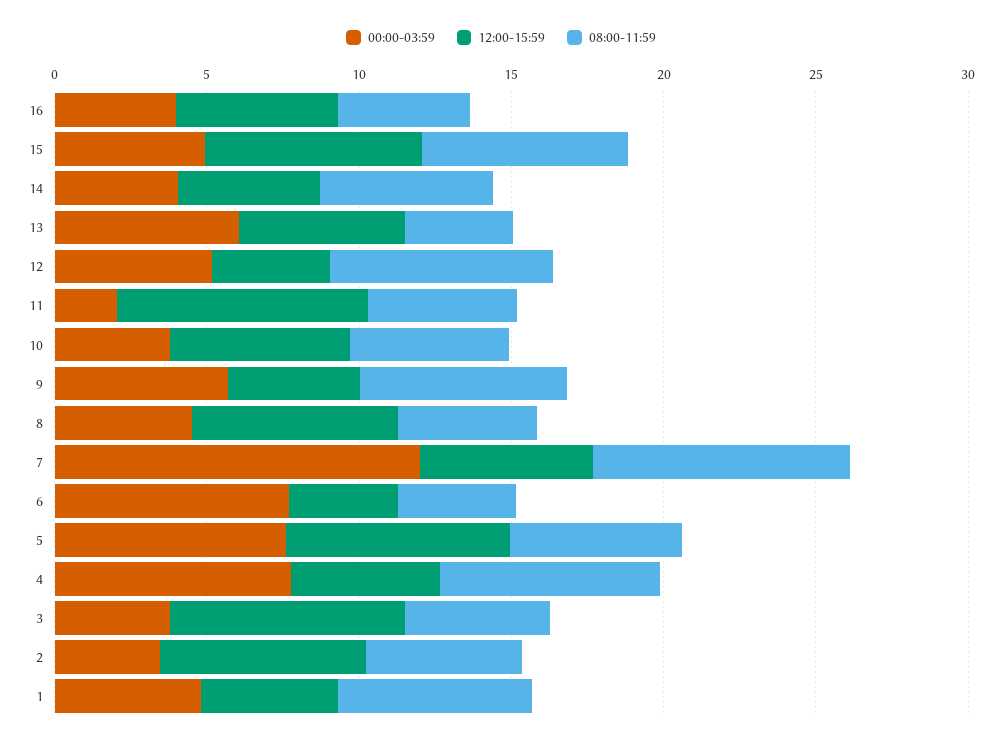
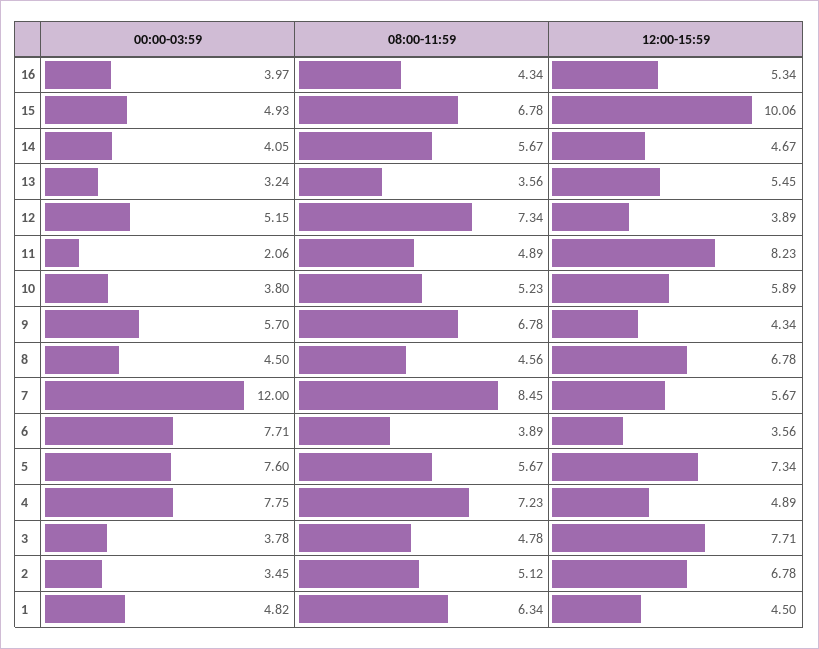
12:00-15:59, 15: 7 -> 10.06
00:00-03:59, 13: 6 -> 3.24

